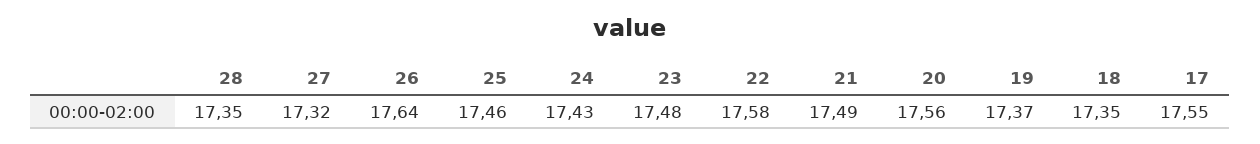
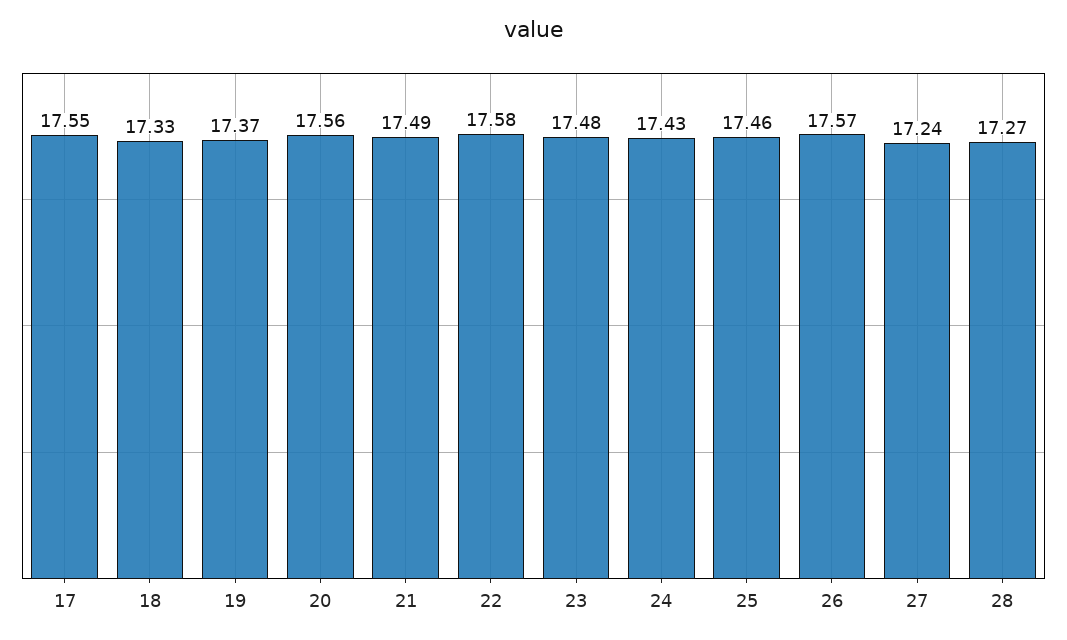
28: 17.35 -> 17.27
27: 17.32 -> 17.24
26: 17.64 -> 17.57
18: 17.35 -> 17.33

